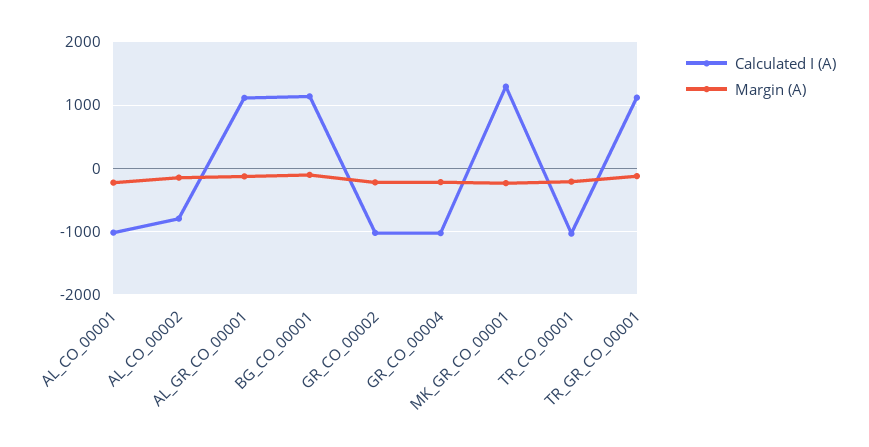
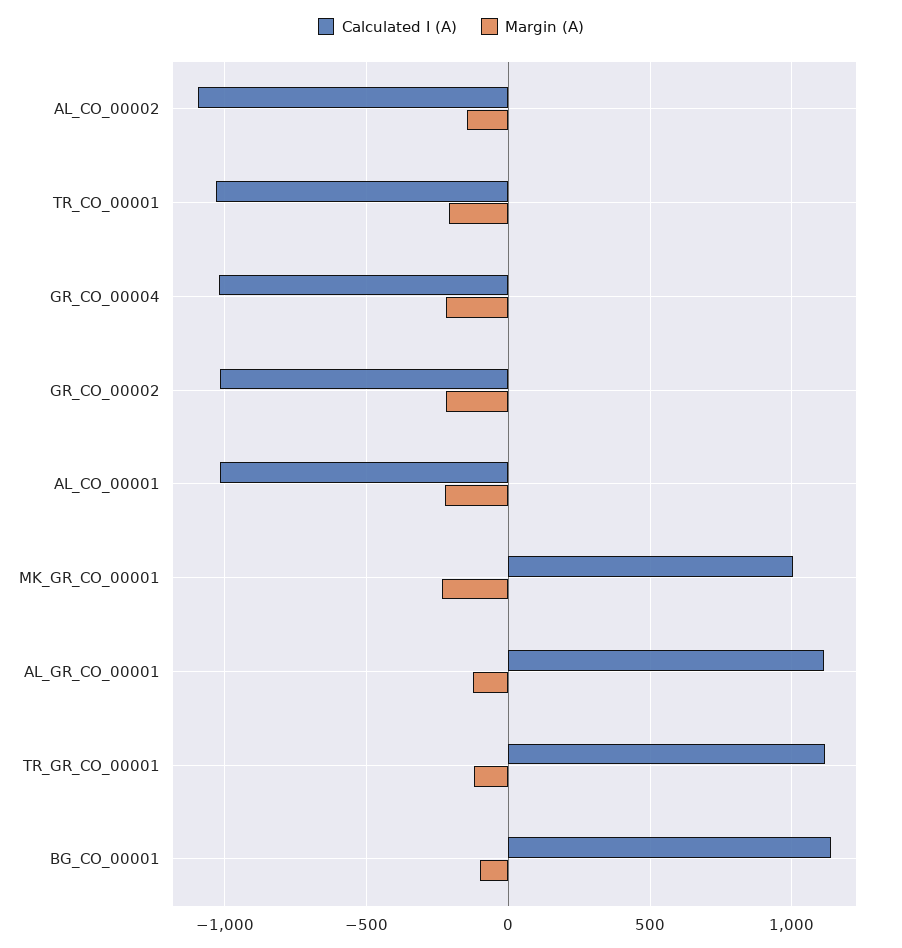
Calculated I (A), AL_CO_00002: -800 -> -1100
Calculated I (A), MK_GR_CO_00001: 1300 -> 1000

